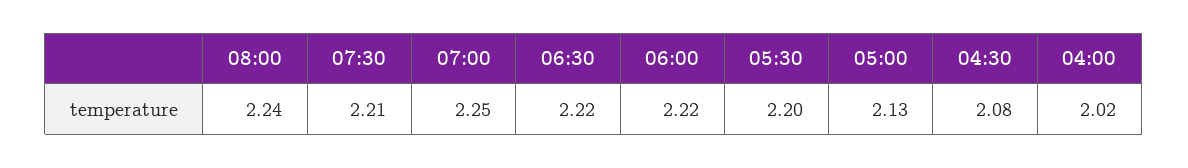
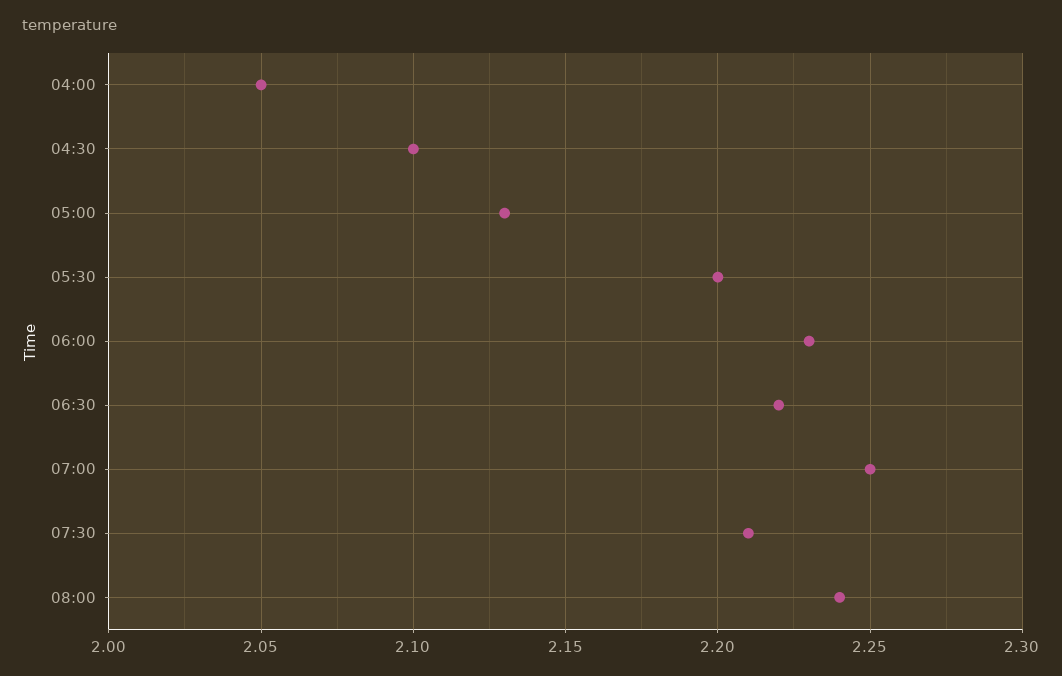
06:00: 2.22 -> 2.23
04:30: 2.08 -> 2.1
04:00: 2.02 -> 2.05

